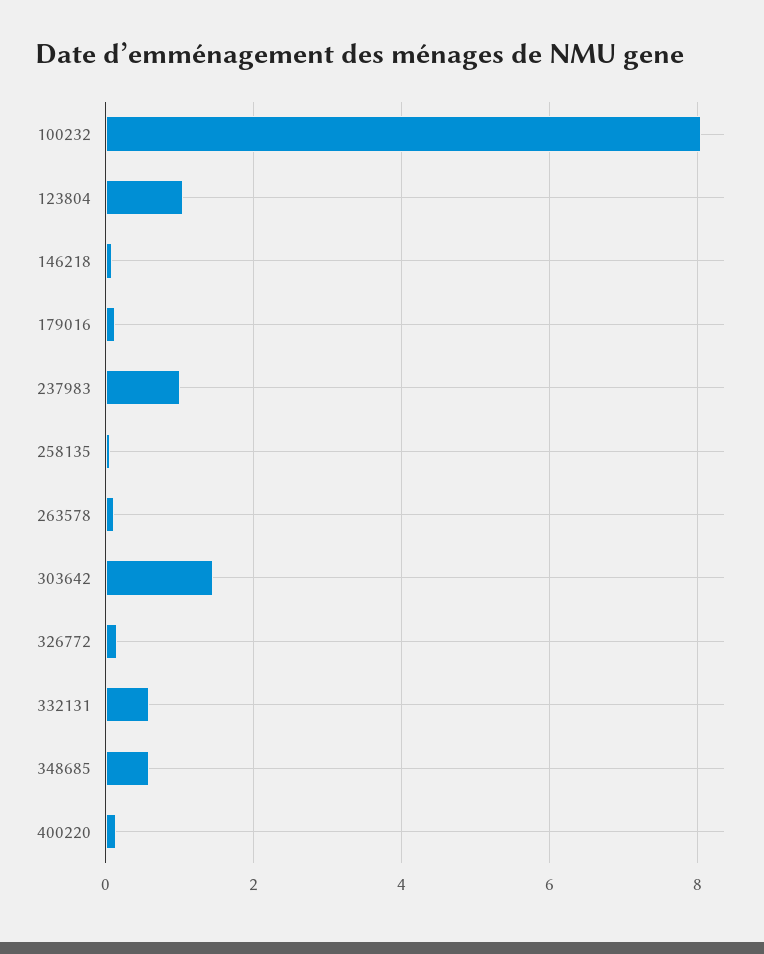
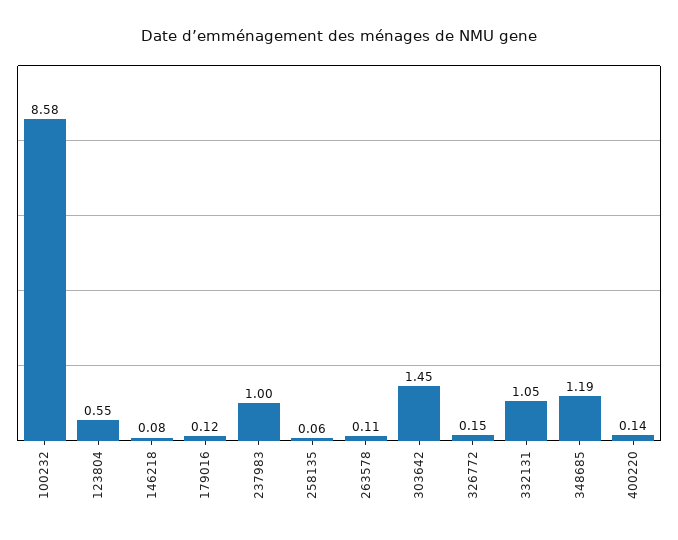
100232: 8 -> 8.58
123804: 1 -> 0.55
332131: 0.6 -> 1.05
348685: 0.6 -> 1.19

